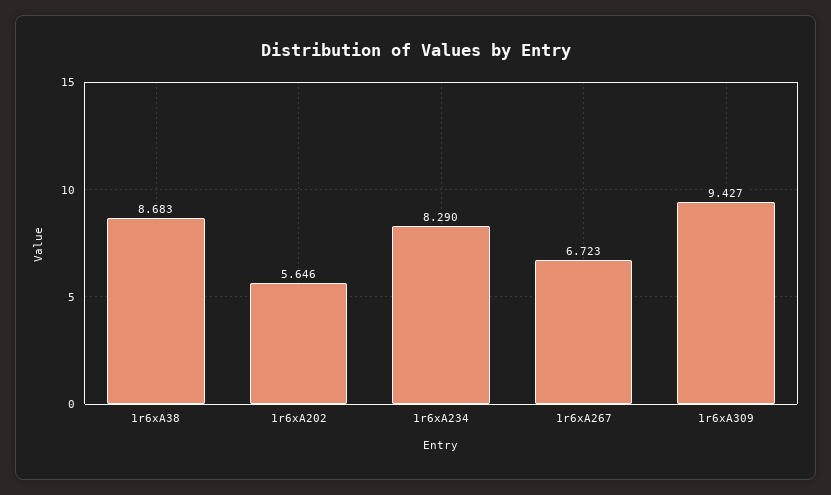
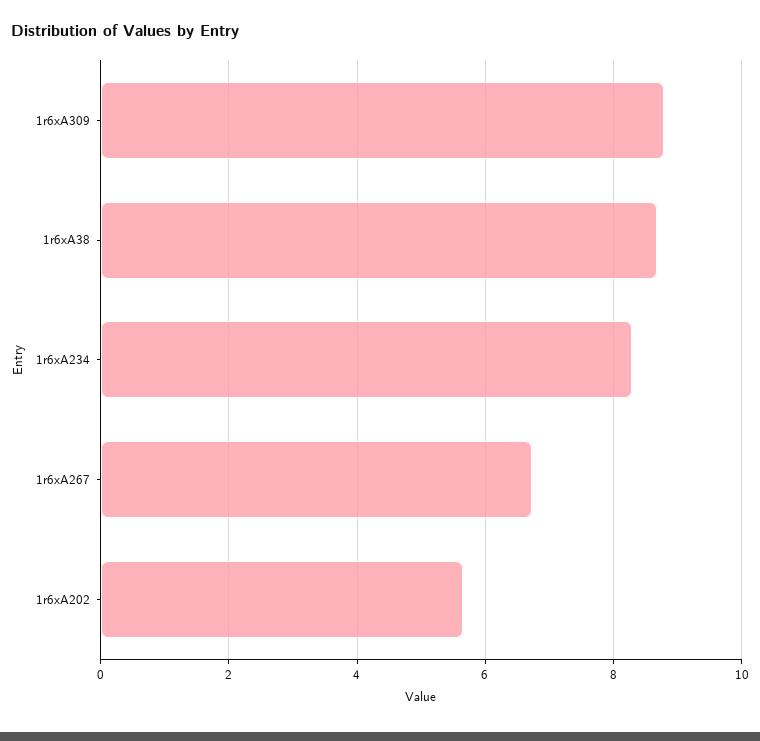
1r6xA309: 9.427 -> 8.8

